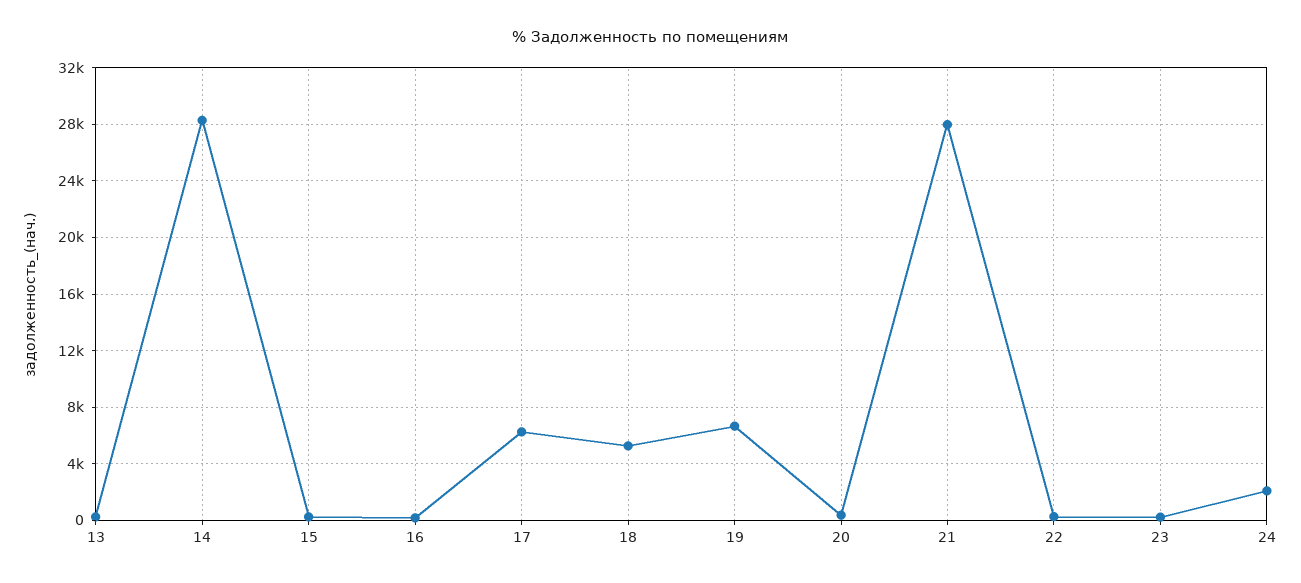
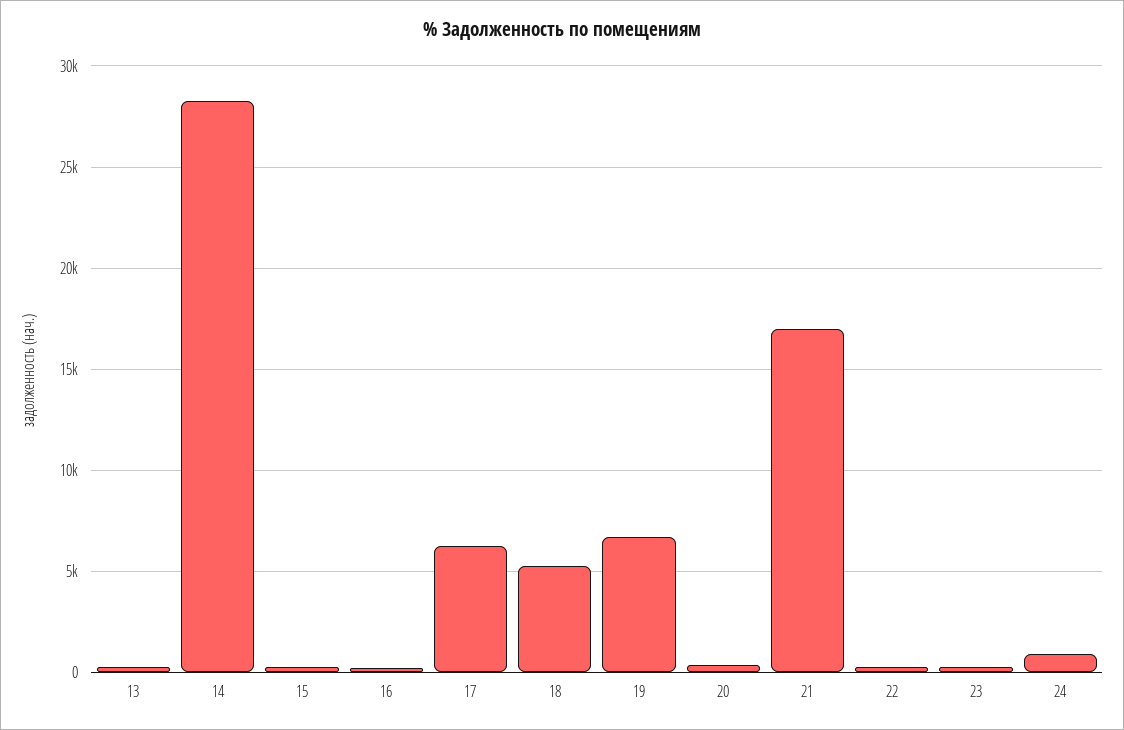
21: 28000 -> 17000
24: 2000 -> 1000

